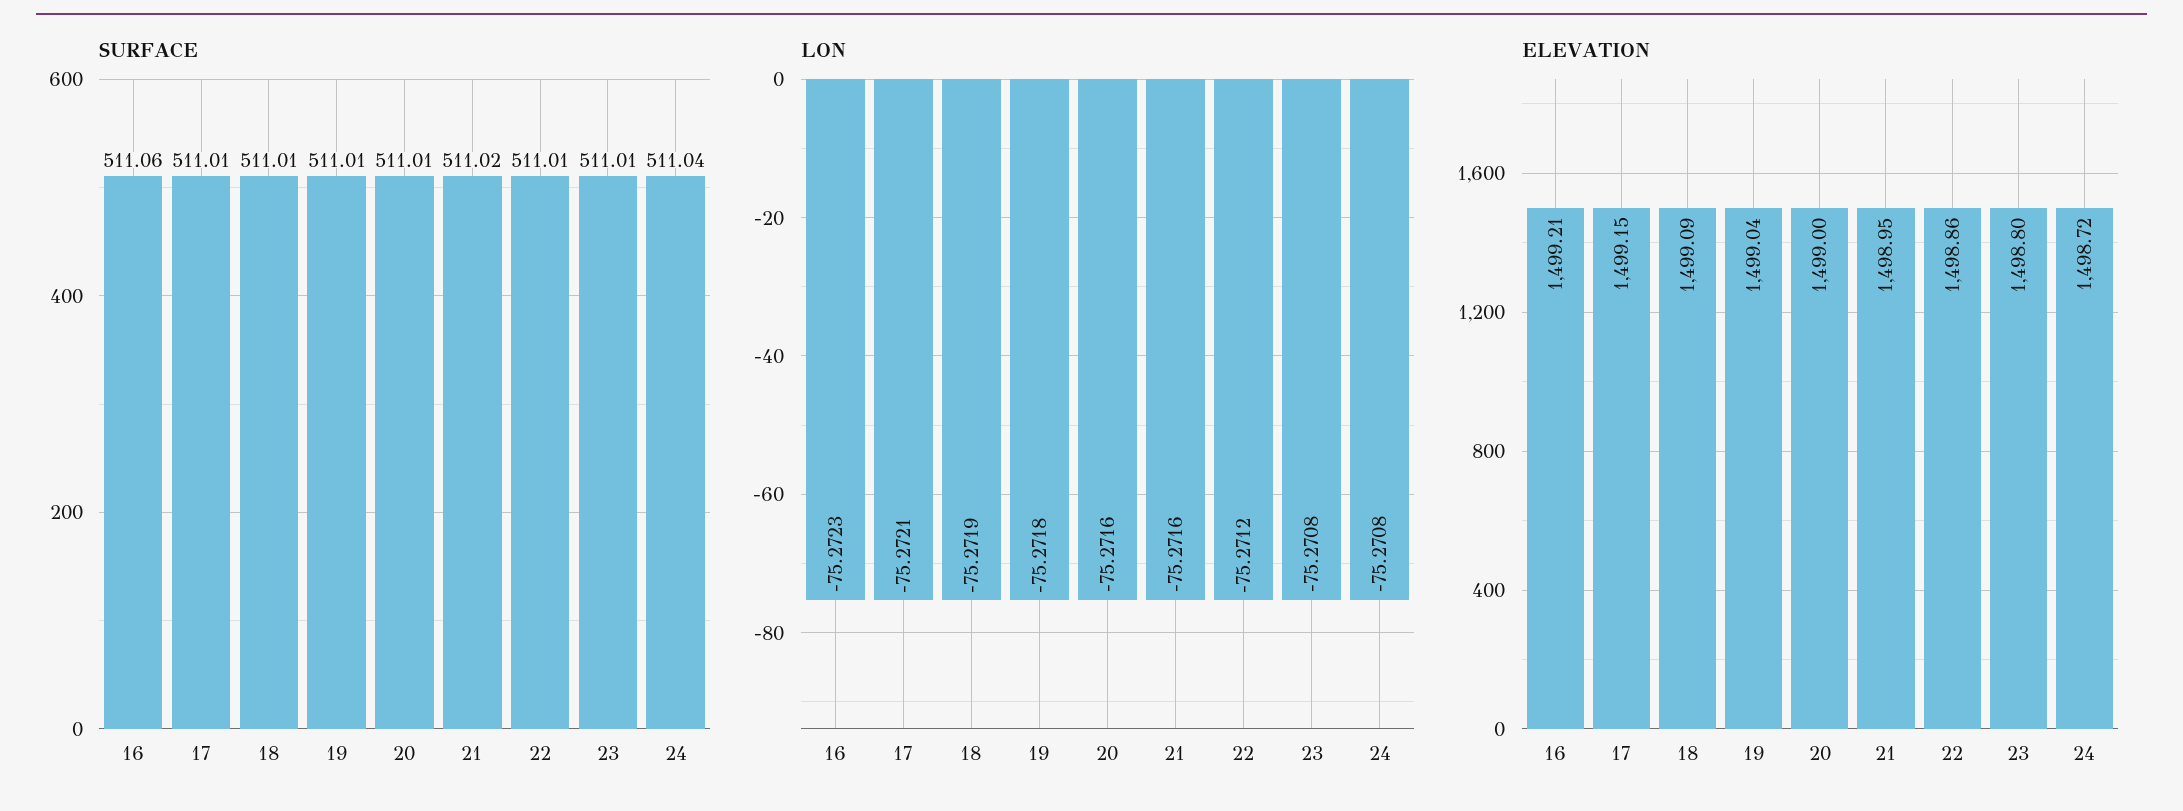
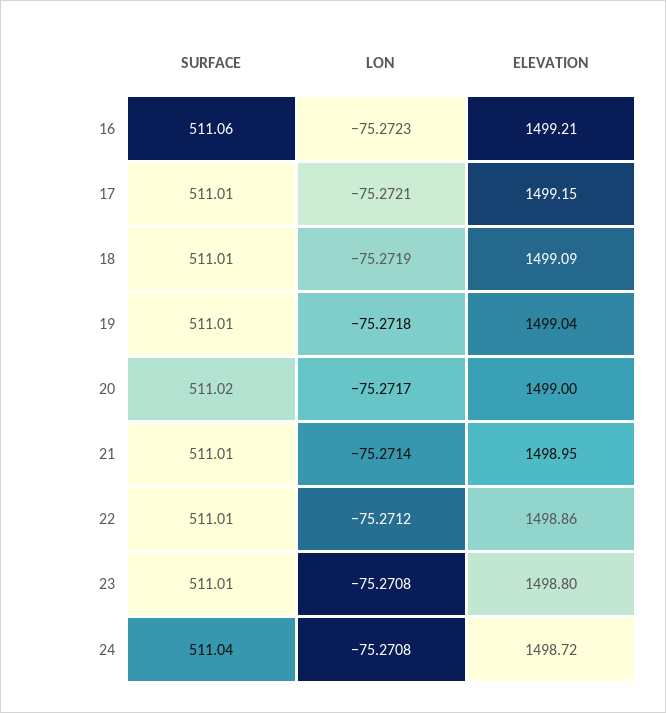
SURFACE, 20: 511.01 -> 511.02
SURFACE, 21: 511.02 -> 511.01
LON, 20: -75.2716 -> -75.2717
LON, 21: -75.2716 -> -75.2714

